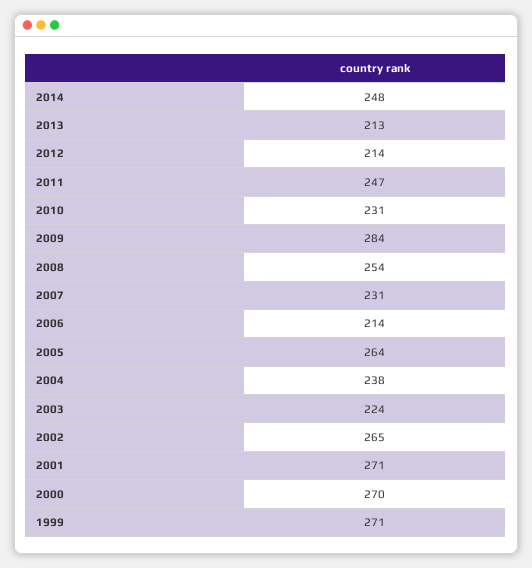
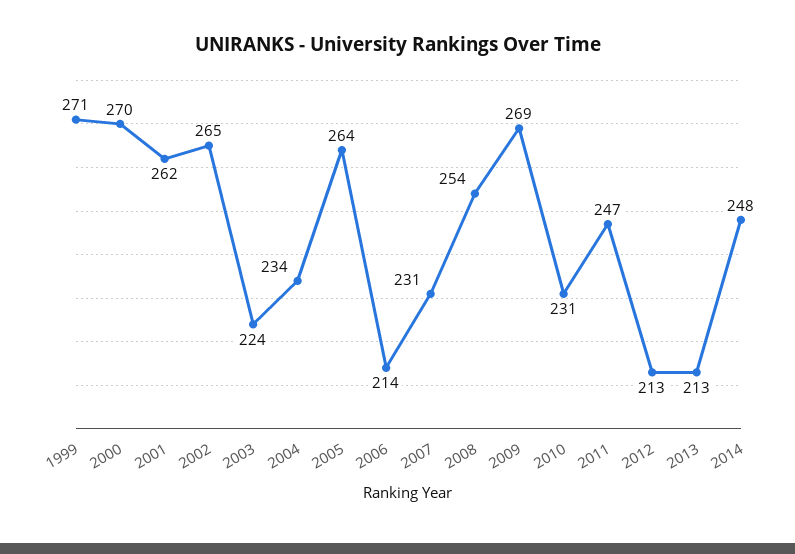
2012: 214 -> 213
2009: 284 -> 269
2004: 238 -> 234
2001: 271 -> 262

